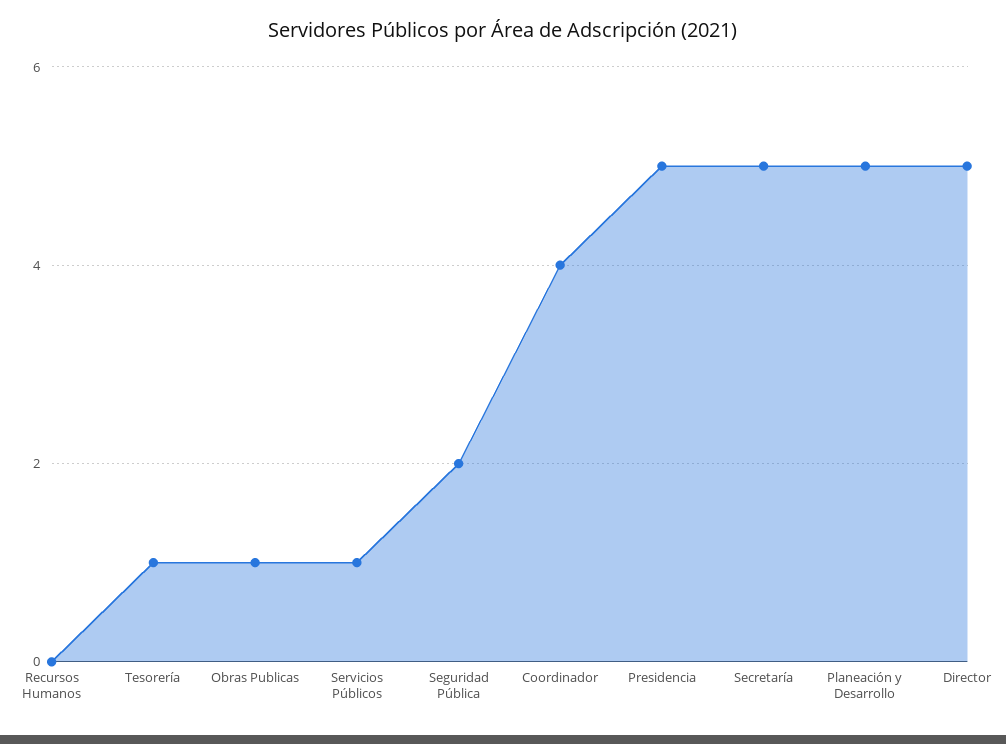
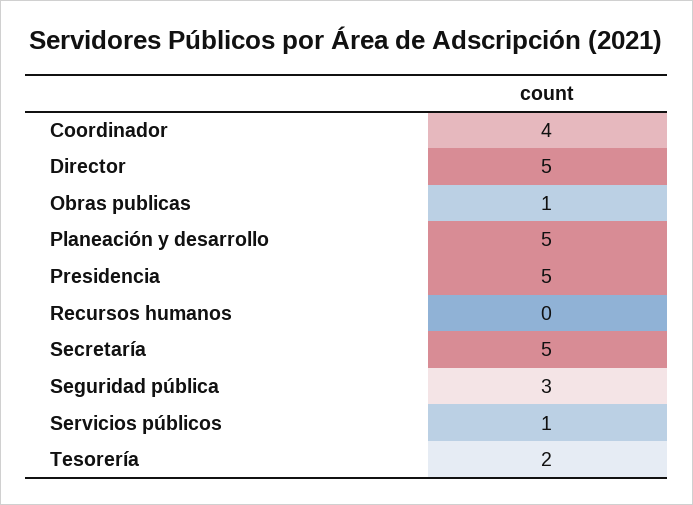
Tesorería: 1 -> 2
Seguridad Pública: 2 -> 3

